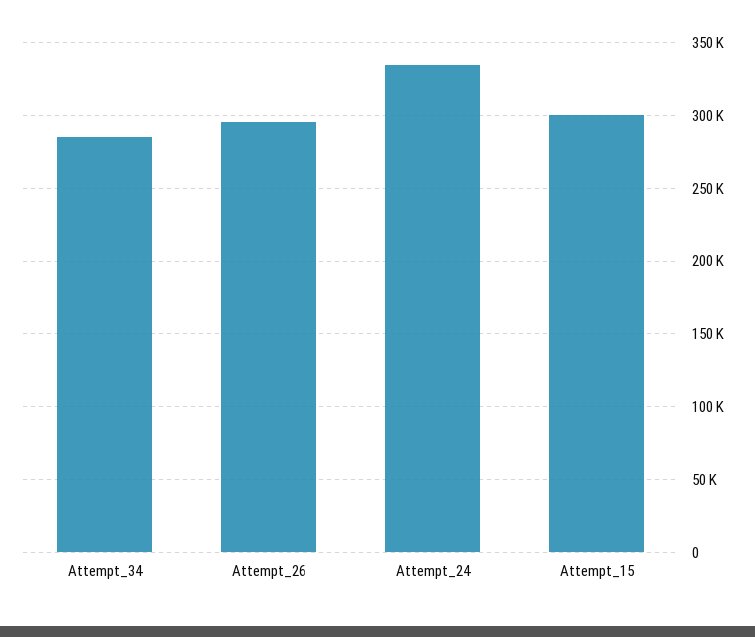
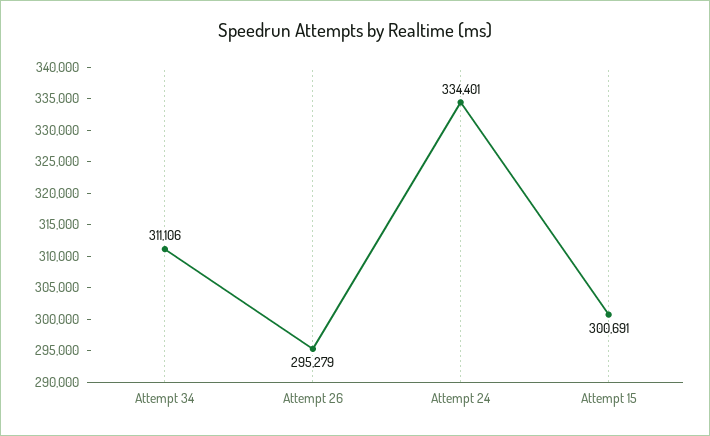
Attempt_34: 285000 -> 311106

